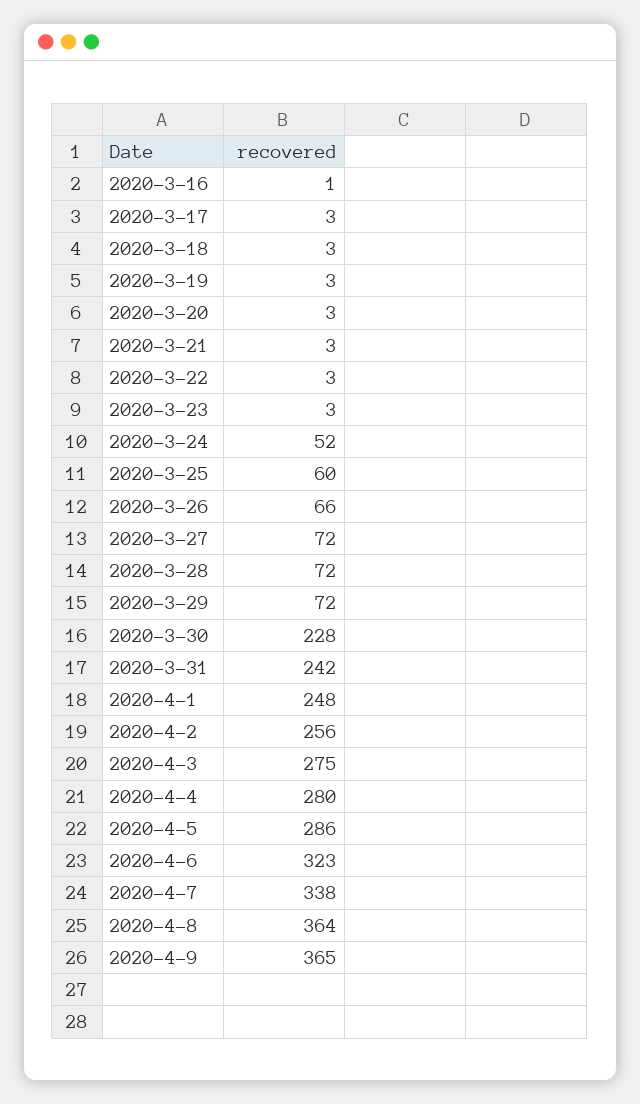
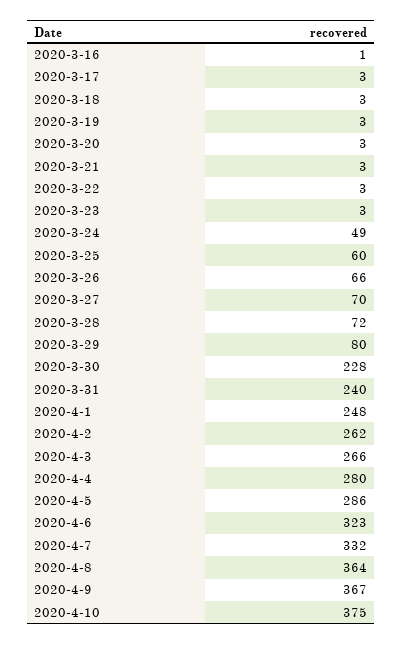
2020-3-24: 52 -> 49
2020-3-27: 72 -> 70
2020-3-29: 72 -> 80
2020-3-31: 242 -> 240
2020-4-2: 256 -> 262
2020-4-3: 275 -> 266
2020-4-7: 338 -> 332
2020-4-9: 365 -> 367
2020-4-10: none -> 375

